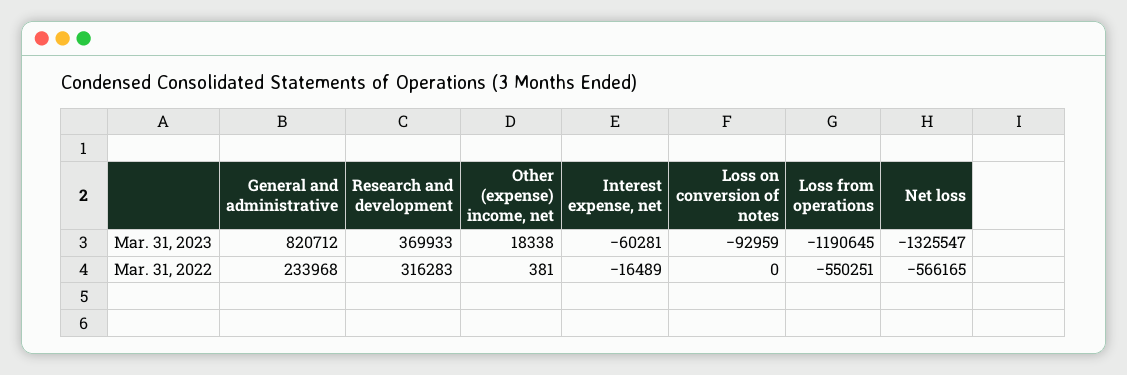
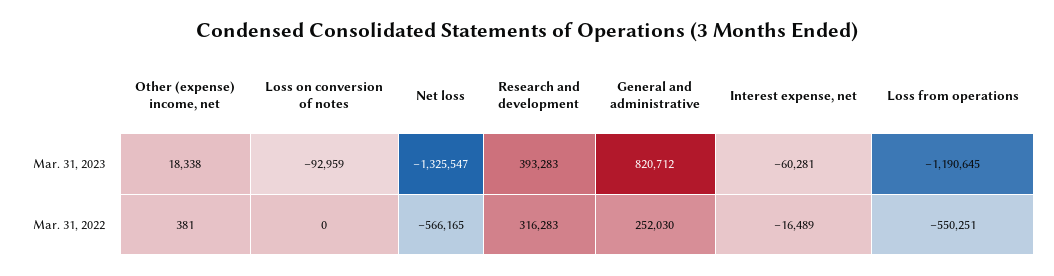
Research and development, Mar. 31, 2023: 369933 -> 393283
General and administrative, Mar. 31, 2022: 233968 -> 252030

